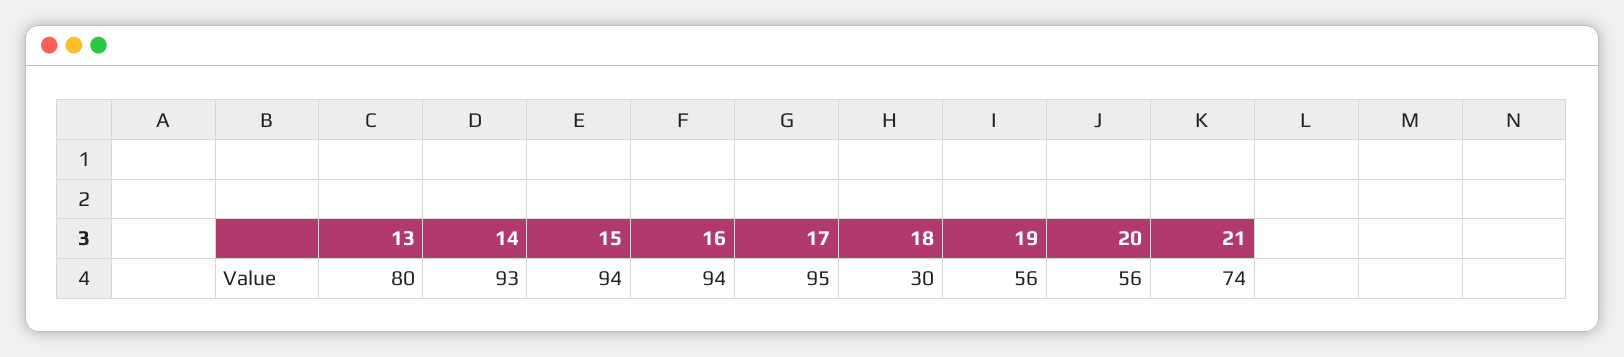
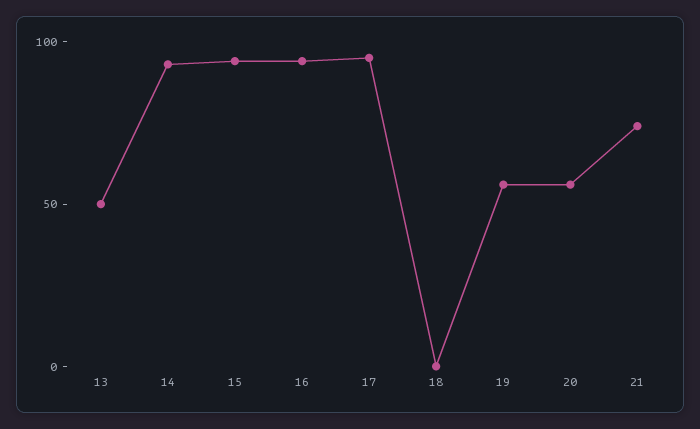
13: 80 -> 50
18: 30 -> 0

